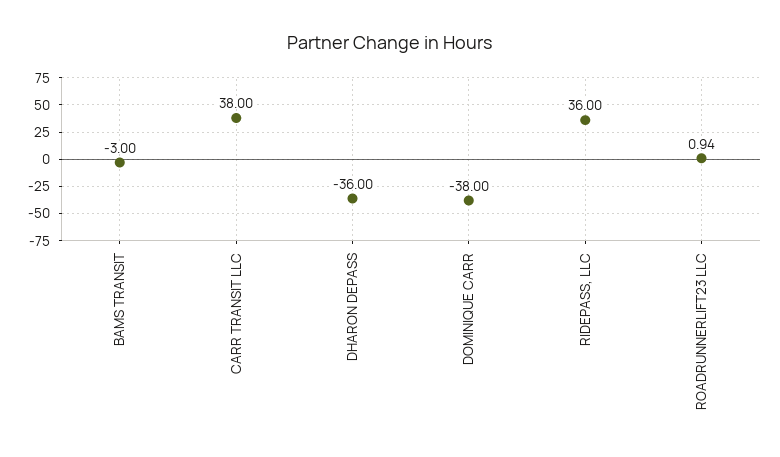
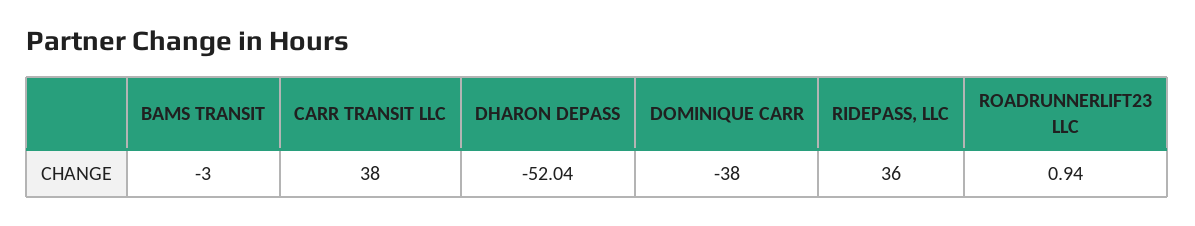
DHARON DEPASS: -36 -> -52.04

